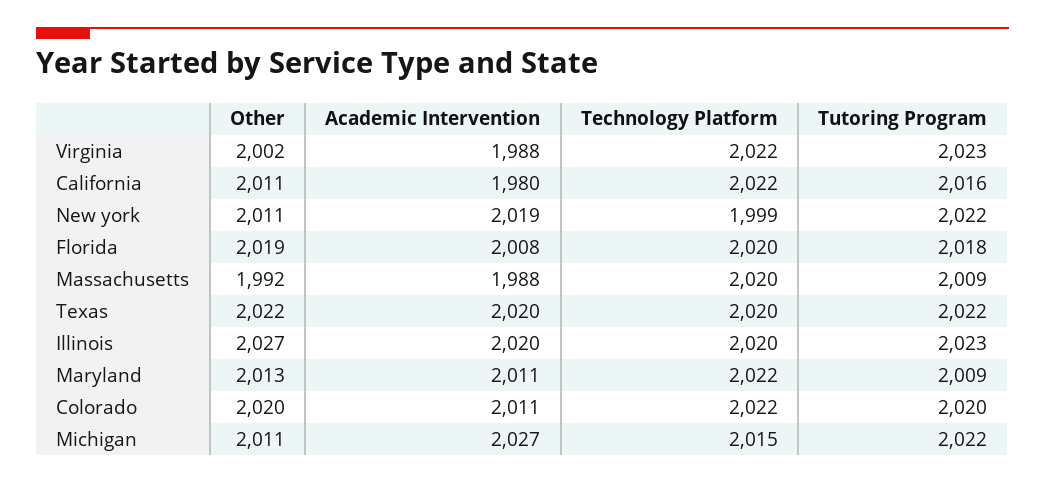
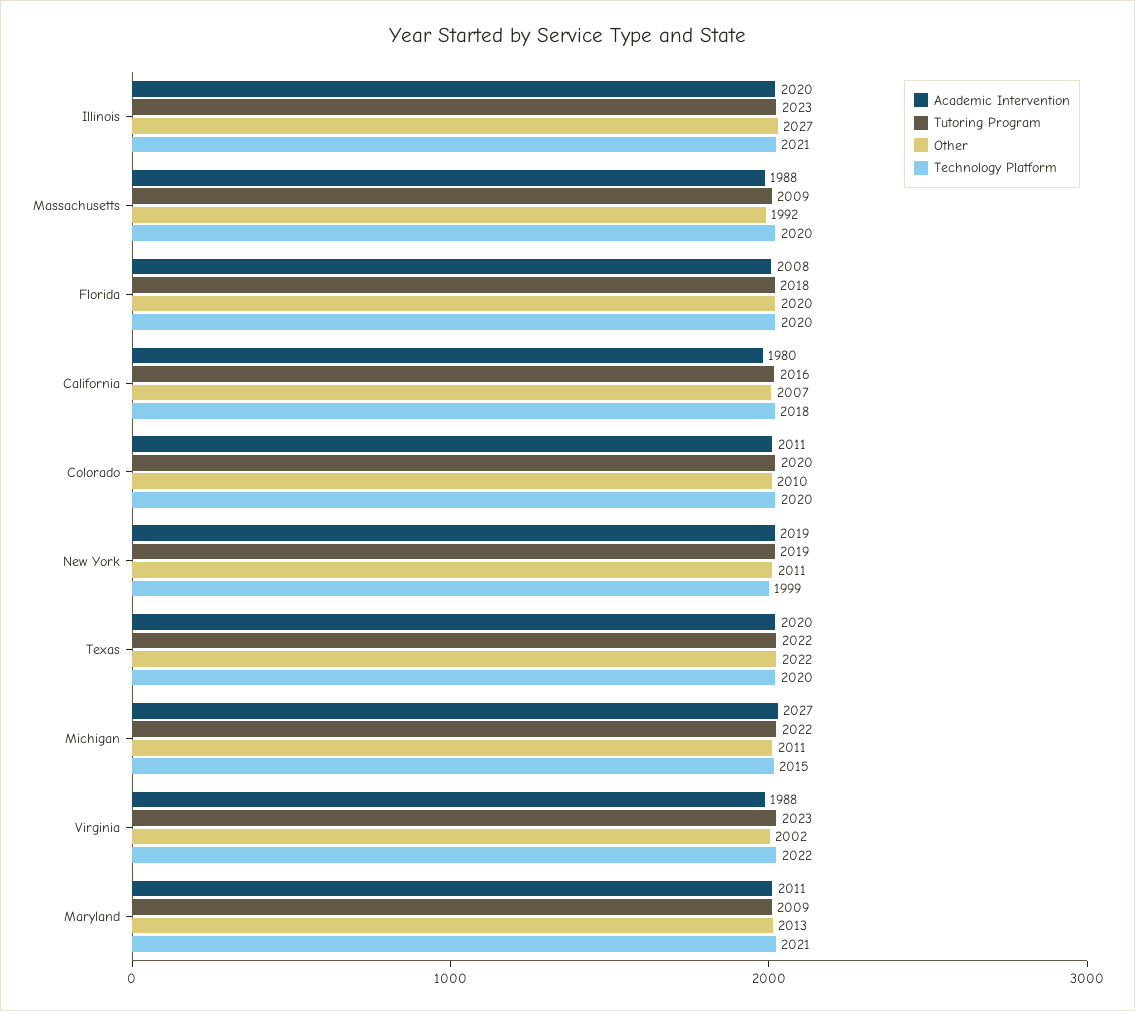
Other, California: 2011 -> 2007
Technology Platform, California: 2022 -> 2018
Tutoring Program, New york: 2022 -> 2019
Other, Florida: 2019 -> 2020
Technology Platform, Illinois: 2020 -> 2021
Technology Platform, Maryland: 2022 -> 2021
Other, Colorado: 2020 -> 2010
Technology Platform, Colorado: 2022 -> 2020

